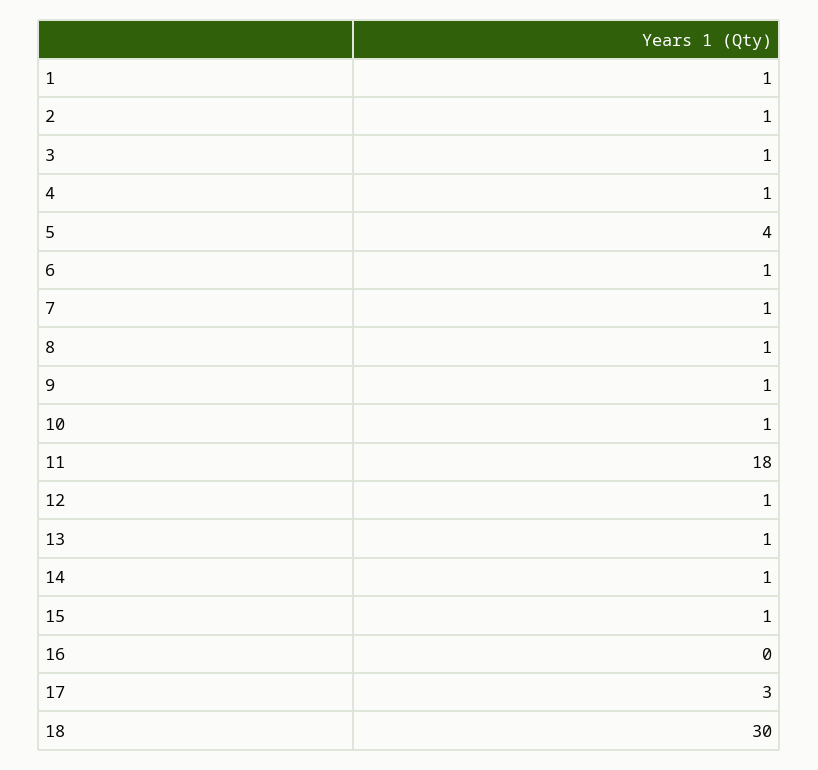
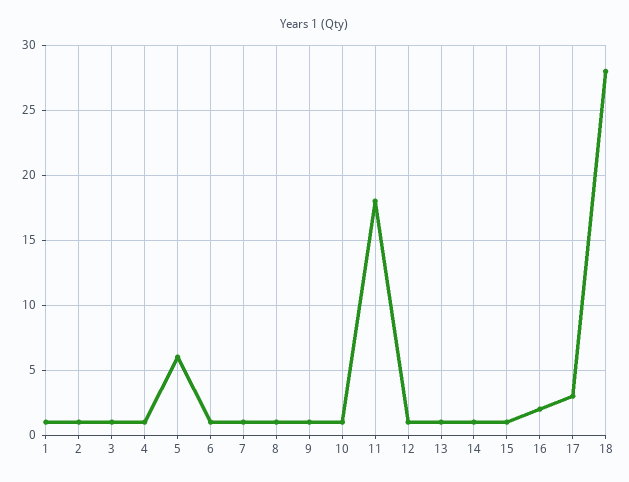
5: 4 -> 6
16: 0 -> 2
18: 30 -> 28

